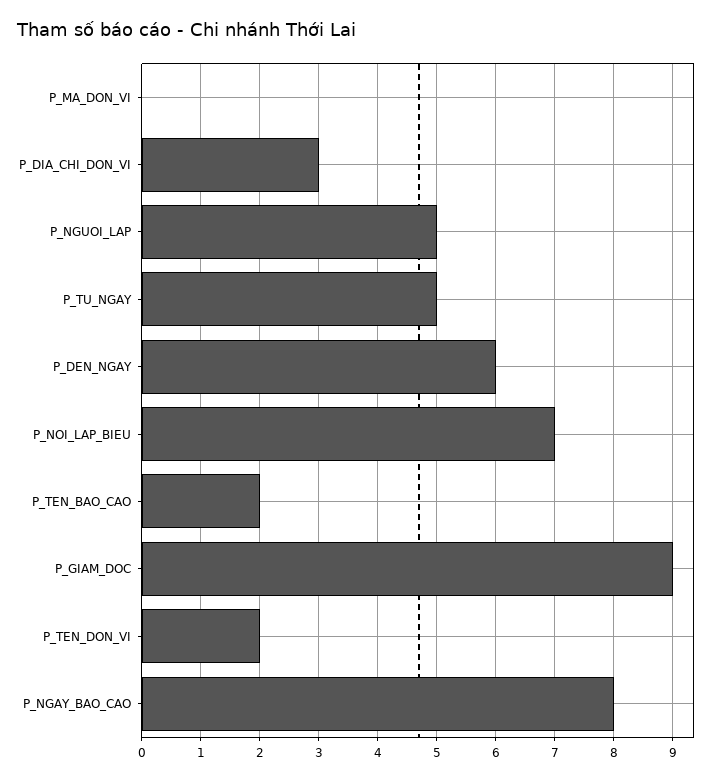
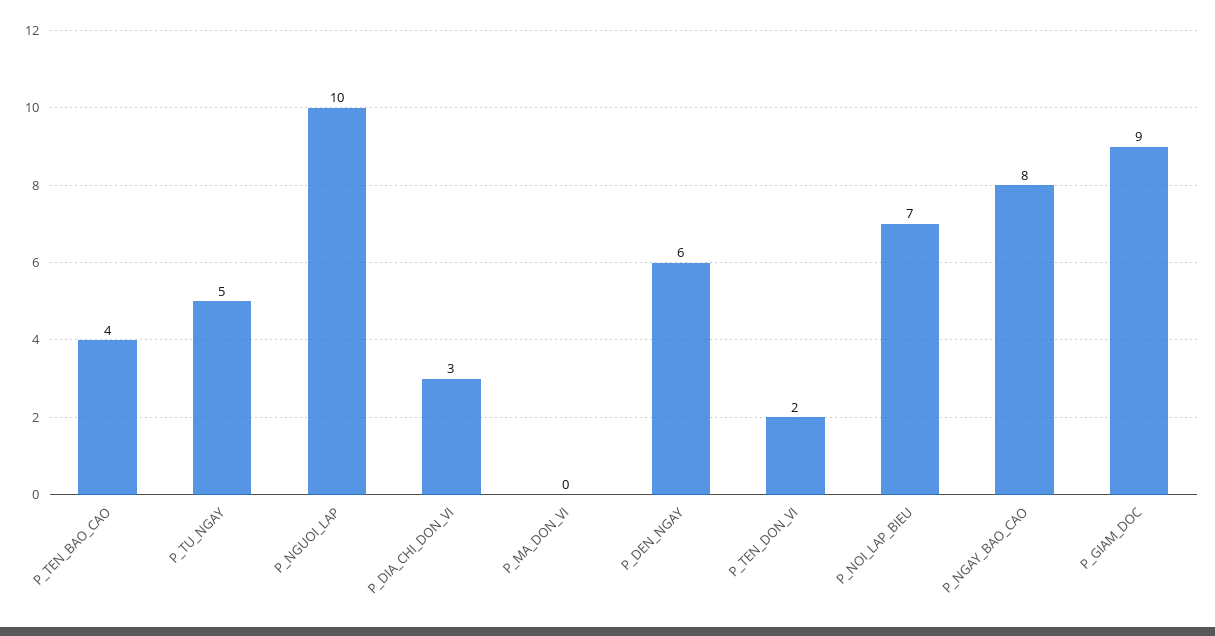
P_NGUOI_LAP: 5 -> 10
P_TEN_BAO_CAO: 2 -> 4

